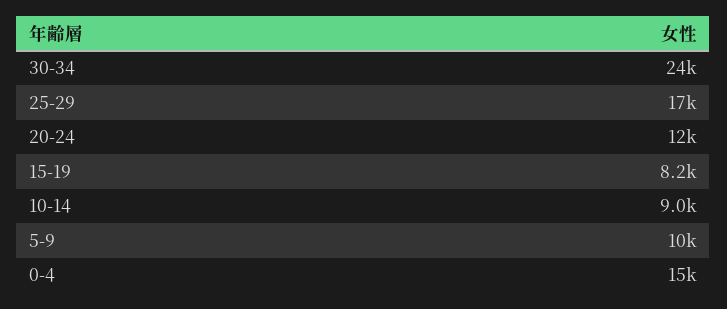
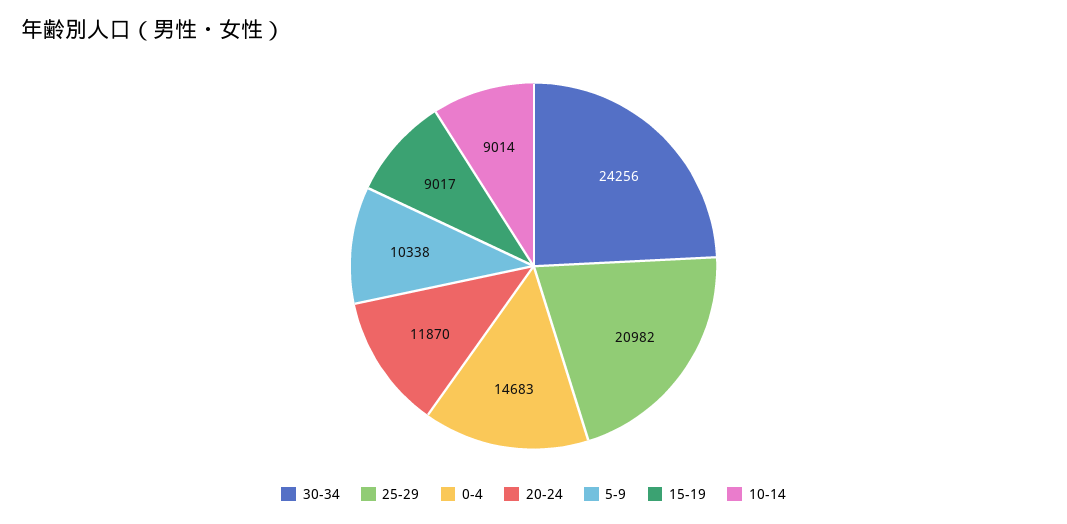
25-29: 17000 -> 20982
15-19: 8200 -> 9017

